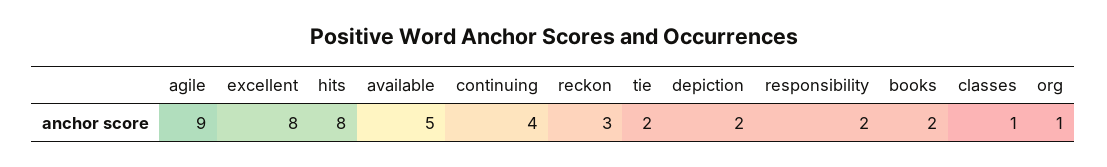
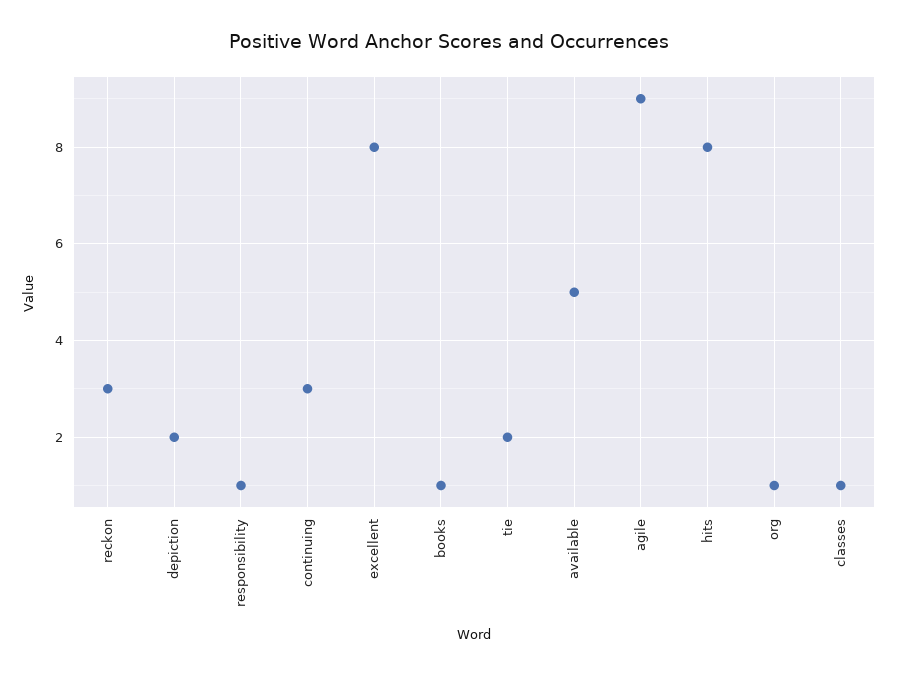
continuing: 4 -> 3
responsibility: 2 -> 1
books: 2 -> 1

